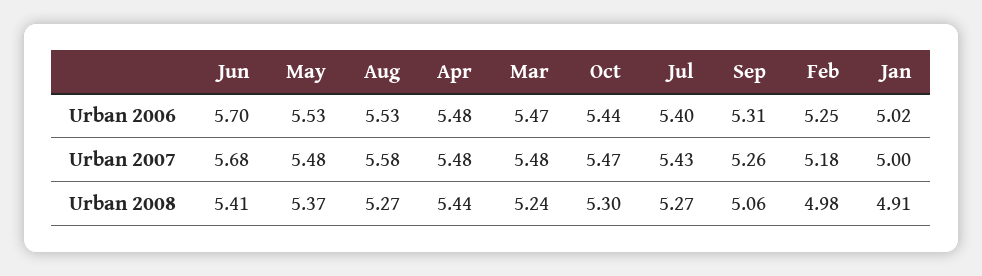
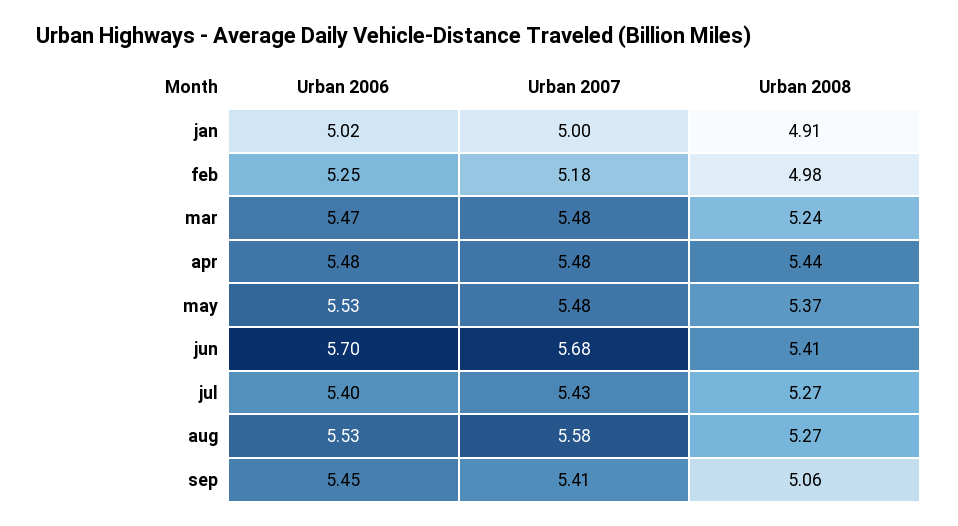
Oct, Urban 2006: 5.44 -> none
Sep, Urban 2006: 5.31 -> 5.45
Oct, Urban 2007: 5.47 -> none
Sep, Urban 2007: 5.26 -> 5.41
Oct, Urban 2008: 5.3 -> none

